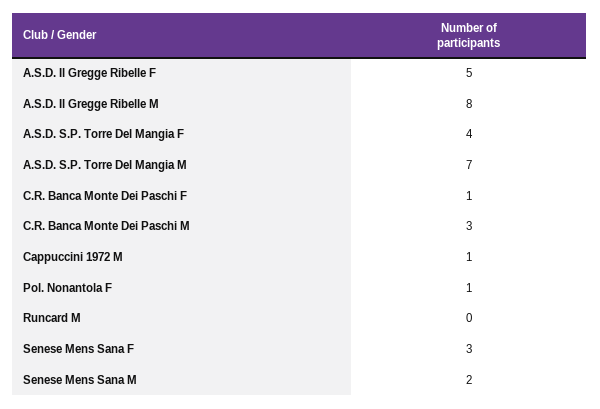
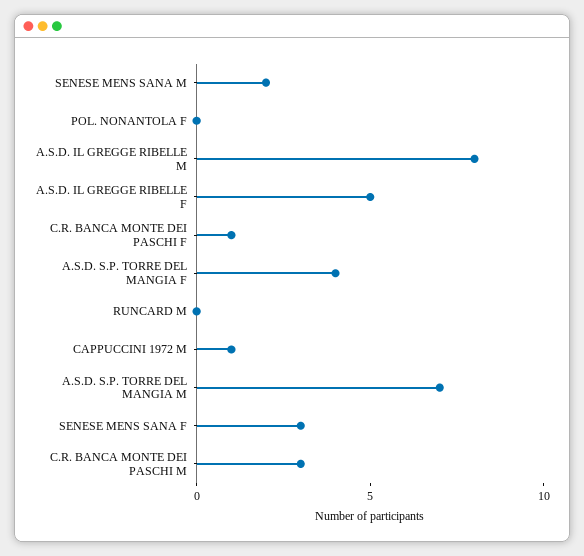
Pol. Nonantola F: 1 -> 0

